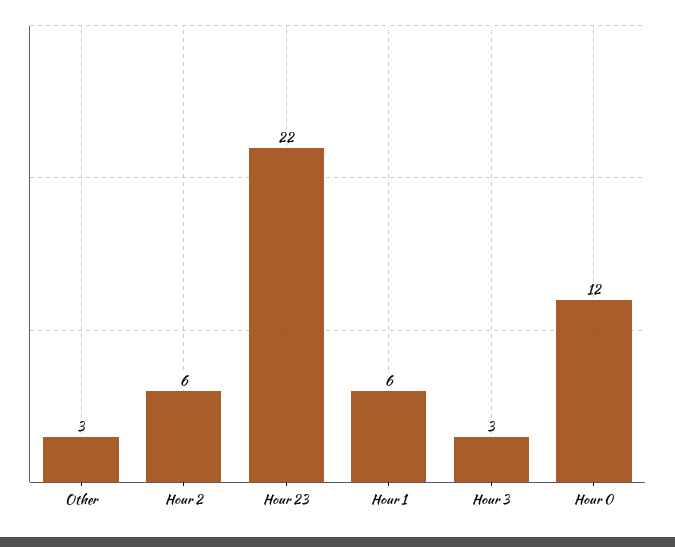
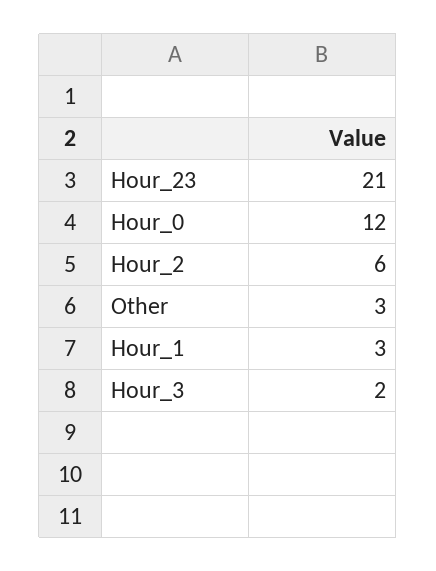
Hour 23: 22 -> 21
Hour 1: 6 -> 3
Hour 3: 3 -> 2

